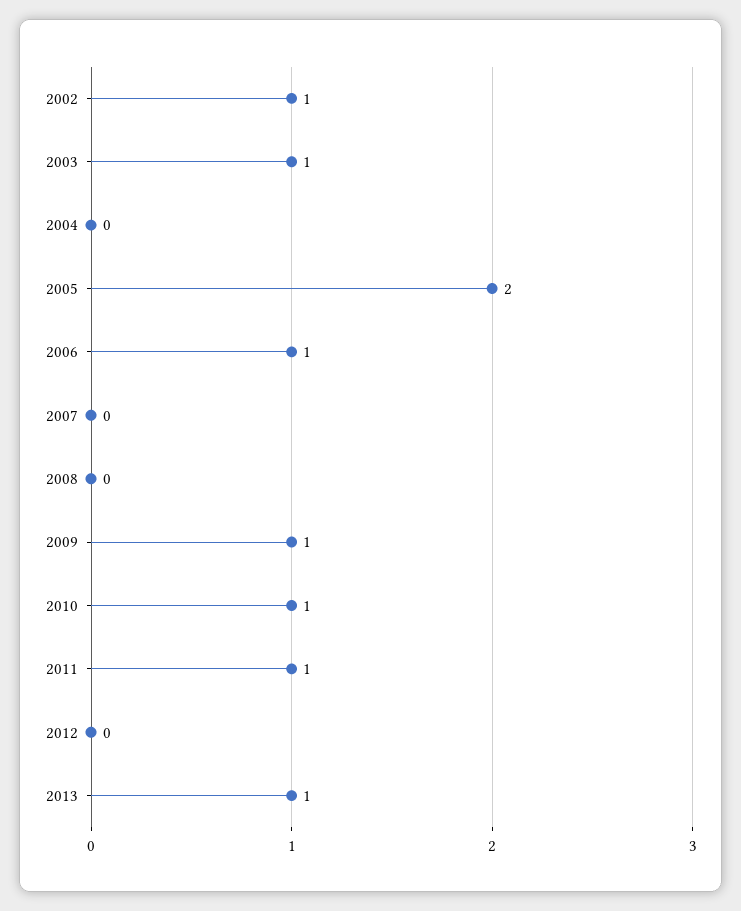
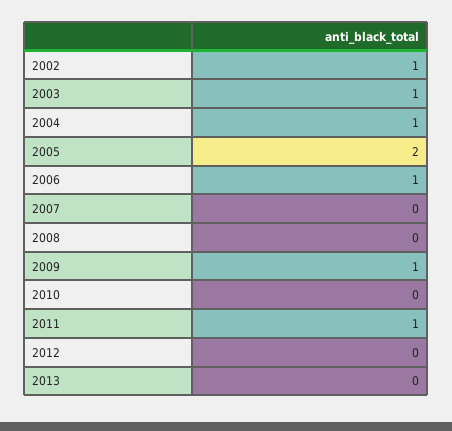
2004: 0 -> 1
2010: 1 -> 0
2013: 1 -> 0

